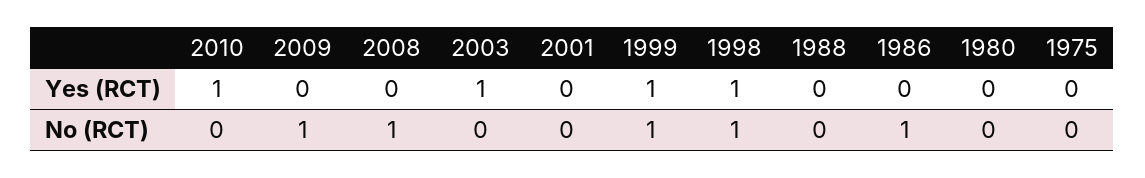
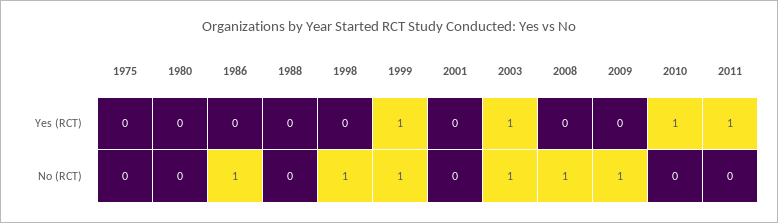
1998, Yes (RCT): 1 -> 0
2003, No (RCT): 0 -> 1
2011, Yes (RCT): none -> 1
2011, No (RCT): none -> 0

